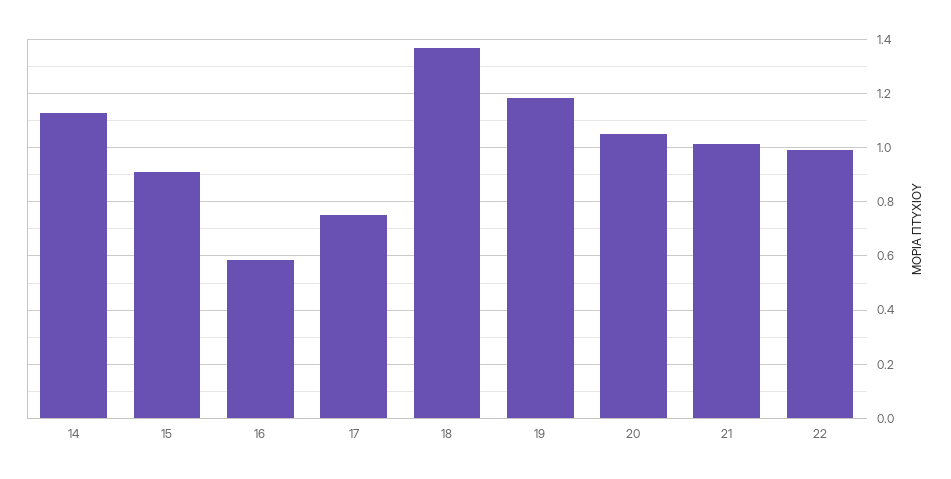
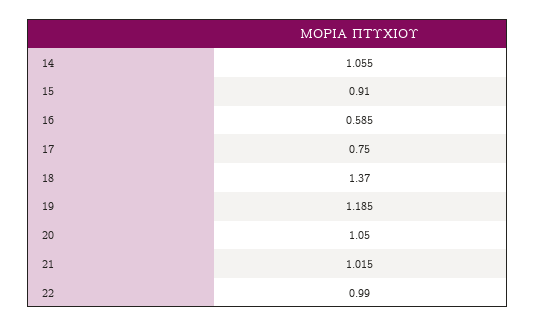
14: 1.125 -> 1.055

